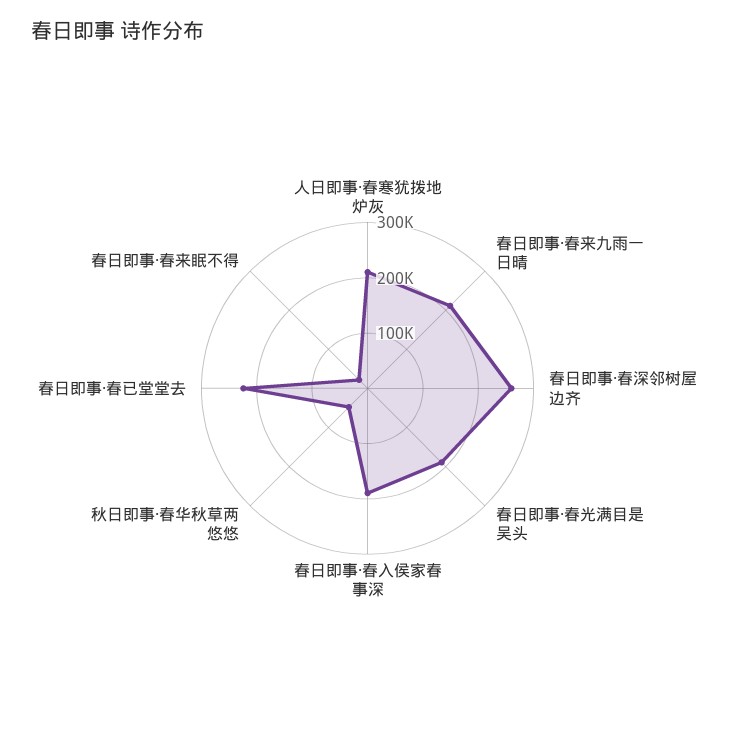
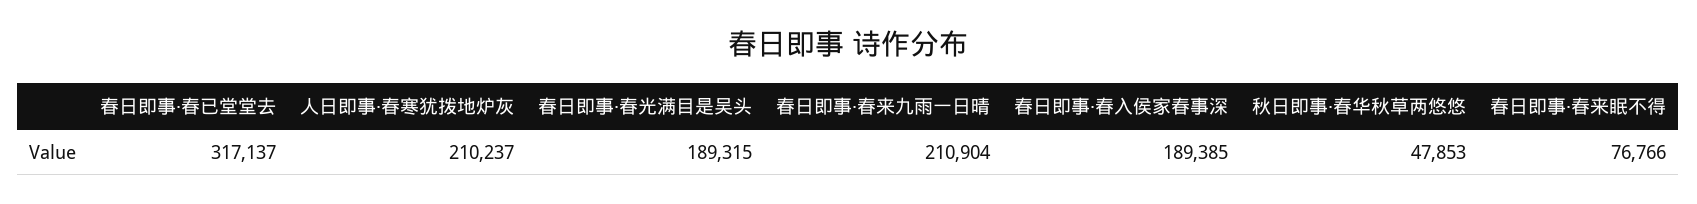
春日即事·春深邻树屋边齐: 260000 -> none
春日即事·春已堂堂去: 220000 -> 317137
春日即事·春来眠不得: 20000 -> 76766

